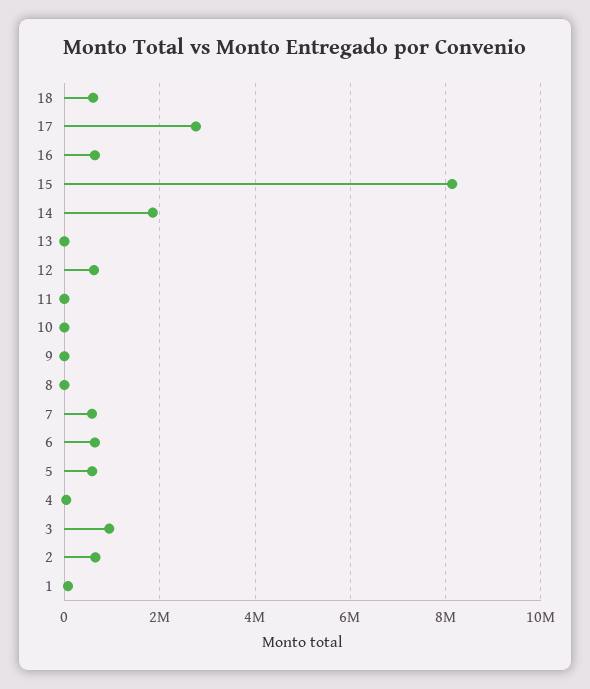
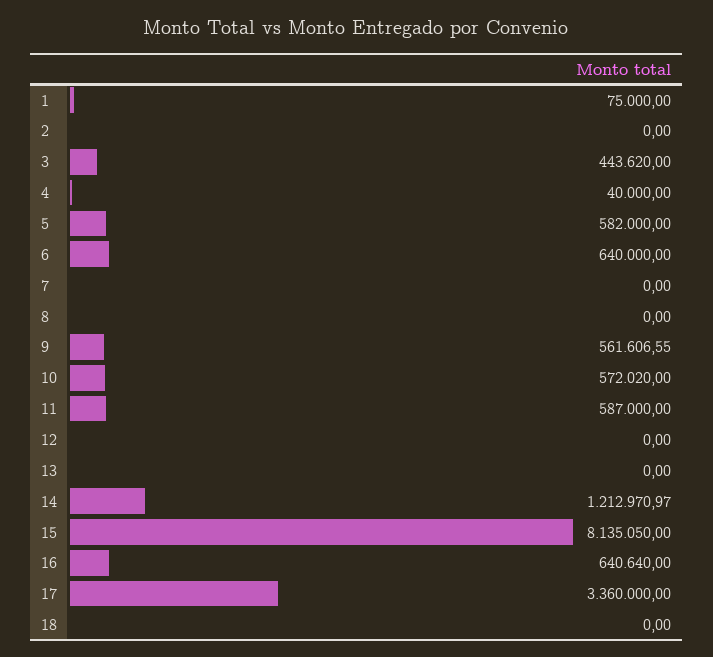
18: 600000 -> 0
17: 2800000 -> 3360000
14: 1800000 -> 1212970.97
12: 600000 -> 0
11: 0 -> 587000
10: 0 -> 572020
9: 0 -> 561606.55
7: 600000 -> 0
3: 1000000 -> 443620
2: 600000 -> 0

